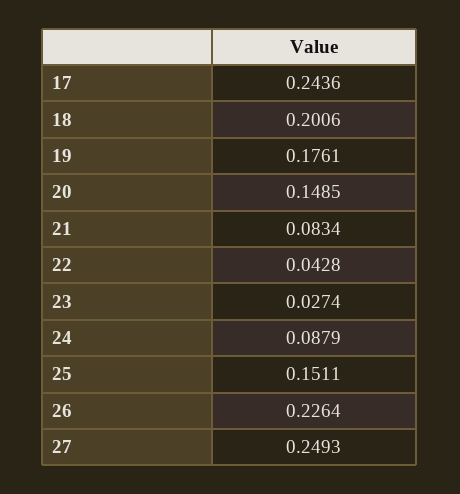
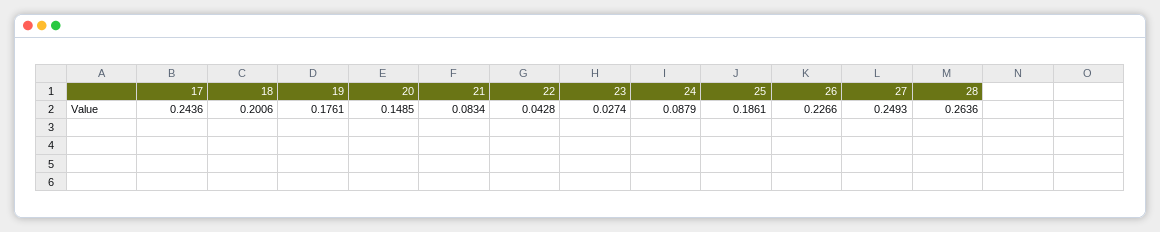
25: 0.1511 -> 0.1861
26: 0.2264 -> 0.2266
28: none -> 0.2636

